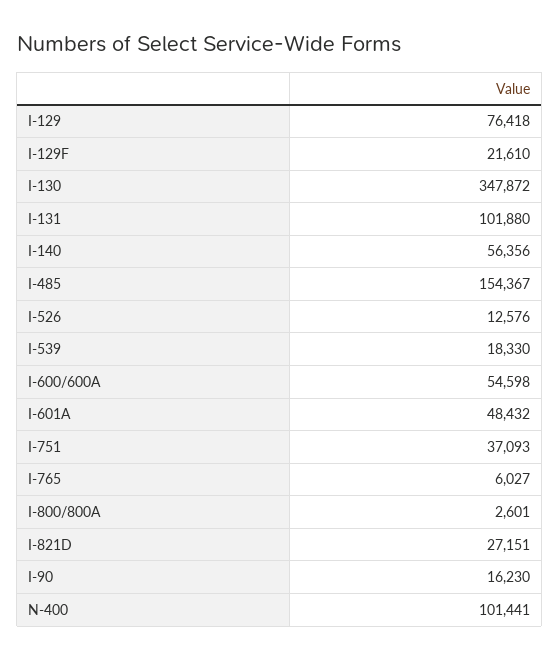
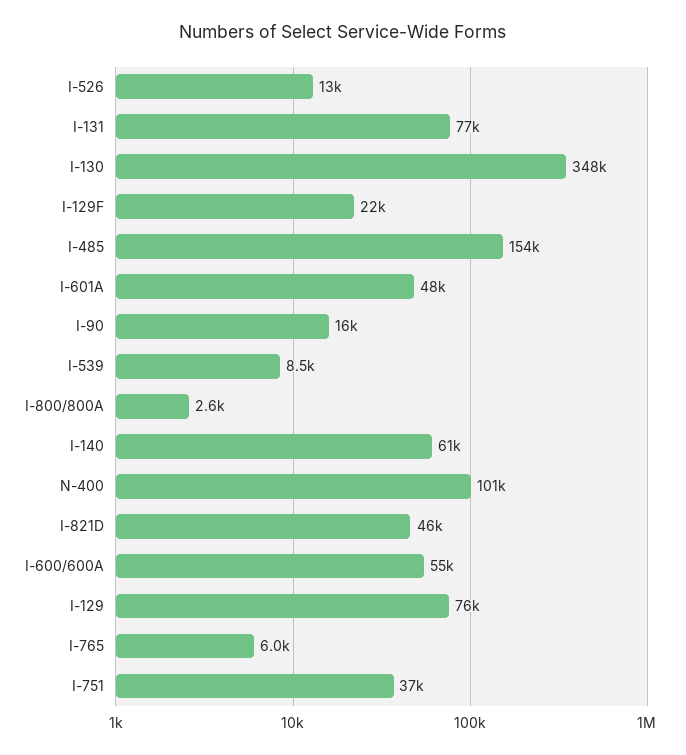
I-131: 101880 -> 77000
I-140: 56356 -> 61000
I-539: 18330 -> 8500
I-821D: 27151 -> 46000

